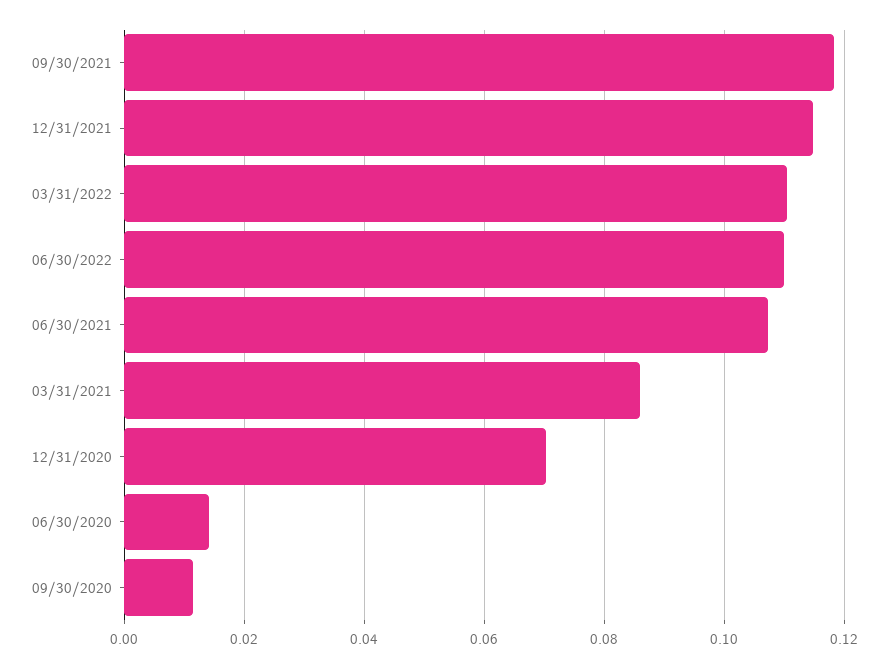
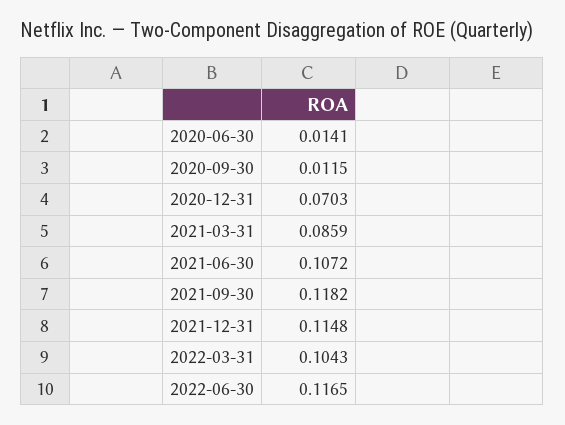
03/31/2022: 0.11 -> 0.1043
06/30/2022: 0.11 -> 0.1165

